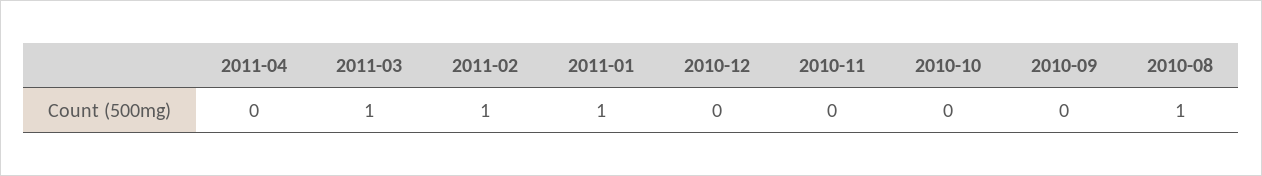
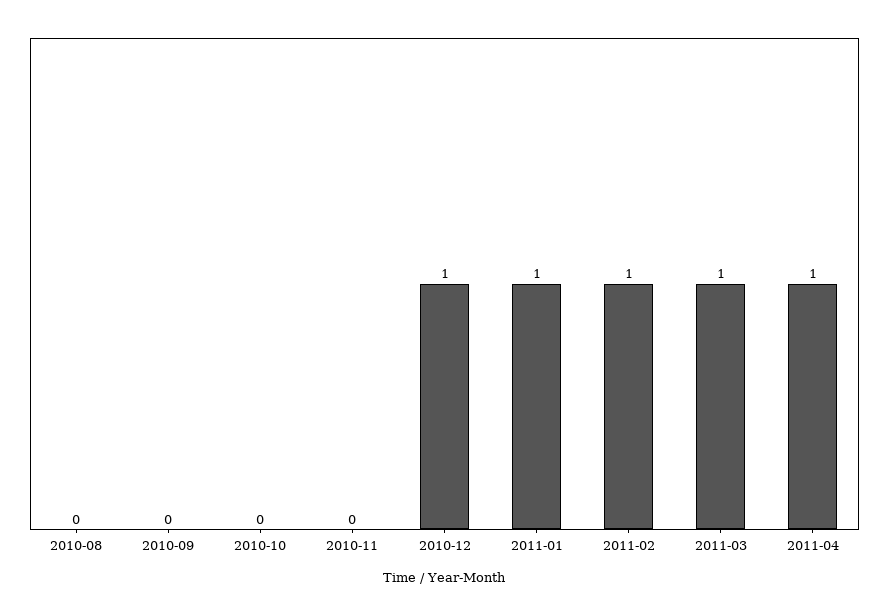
2011-04: 0 -> 1
2010-12: 0 -> 1
2010-08: 1 -> 0

